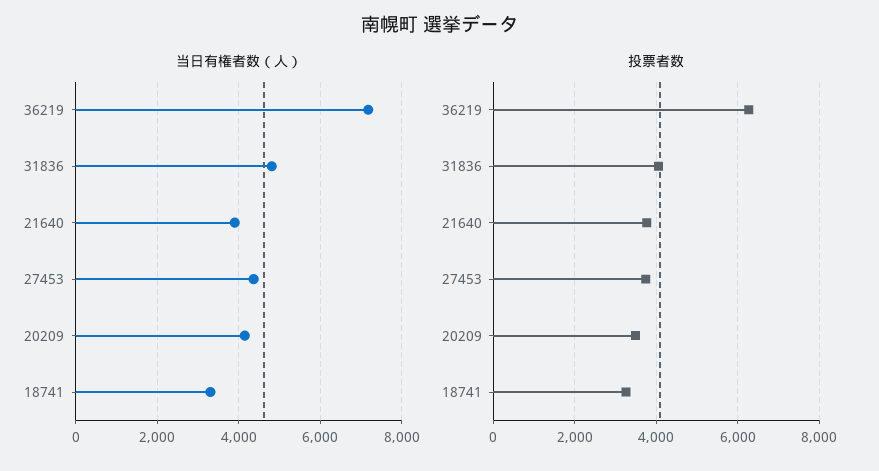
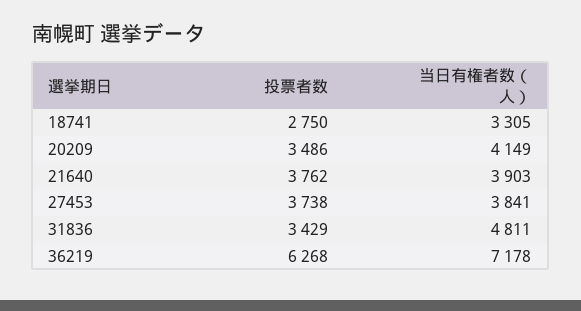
当日有権者数（人）, 27453: 4400 -> 3841
投票者数, 31836: 4000 -> 3429
投票者数, 18741: 3200 -> 2750

